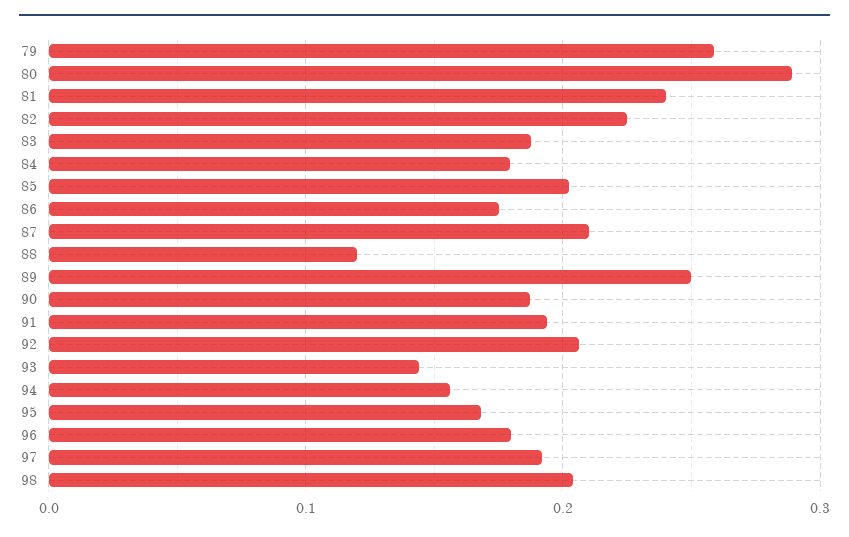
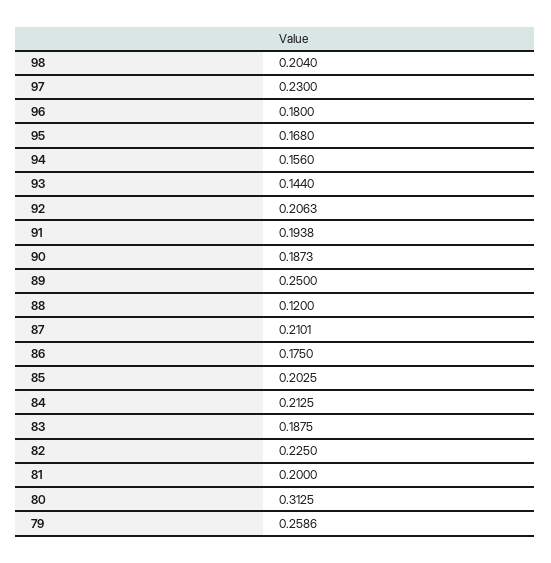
80: 0.29 -> 0.3125
81: 0.24 -> 0.2
84: 0.18 -> 0.2125
97: 0.19 -> 0.23

